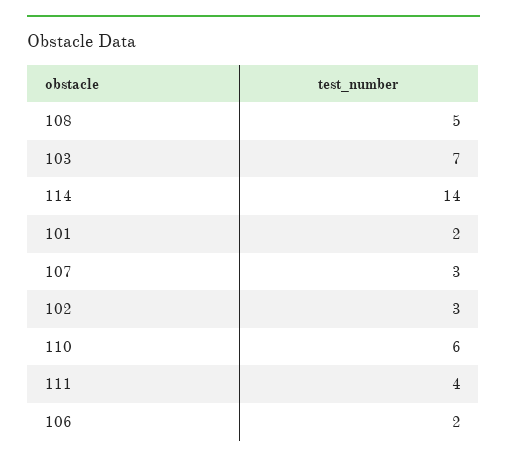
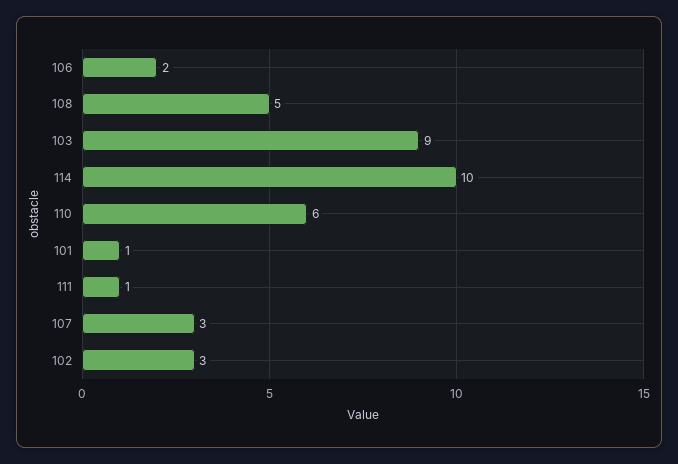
103: 7 -> 9
114: 14 -> 10
101: 2 -> 1
111: 4 -> 1

